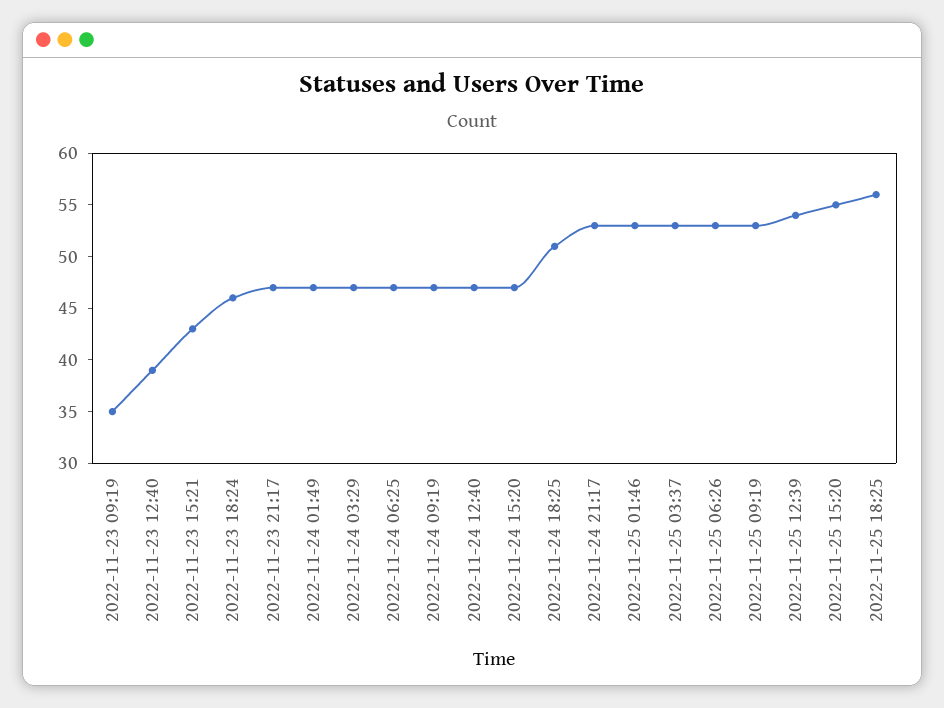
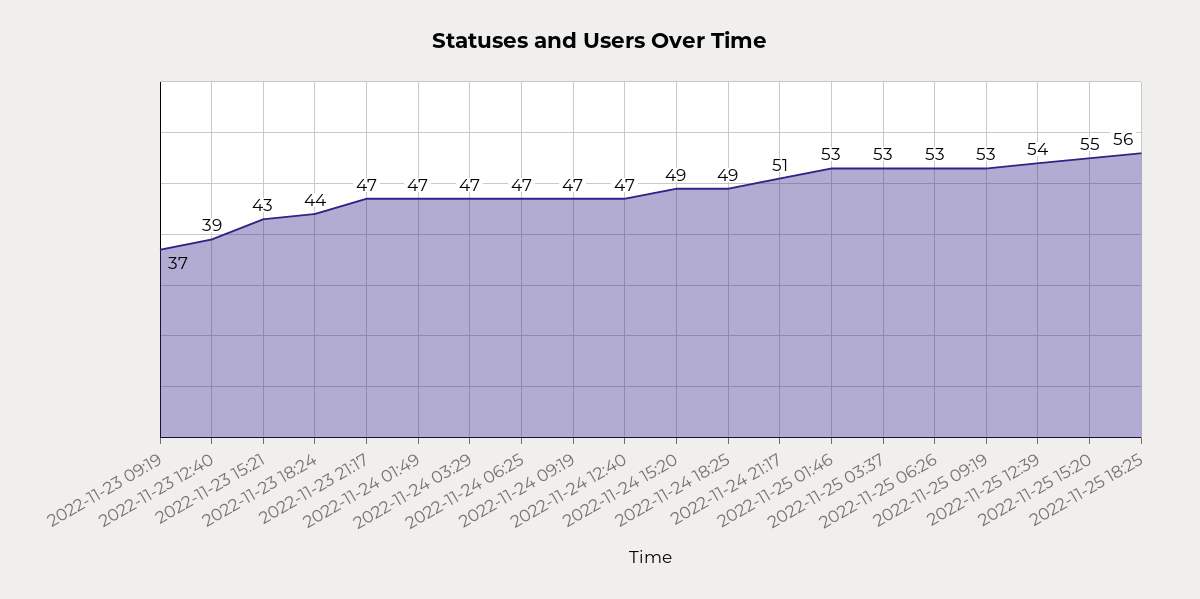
2022-11-23 09:19: 35 -> 37
2022-11-23 18:24: 46 -> 44
2022-11-24 15:20: 47 -> 49
2022-11-24 18:25: 51 -> 49
2022-11-24 21:17: 53 -> 51

